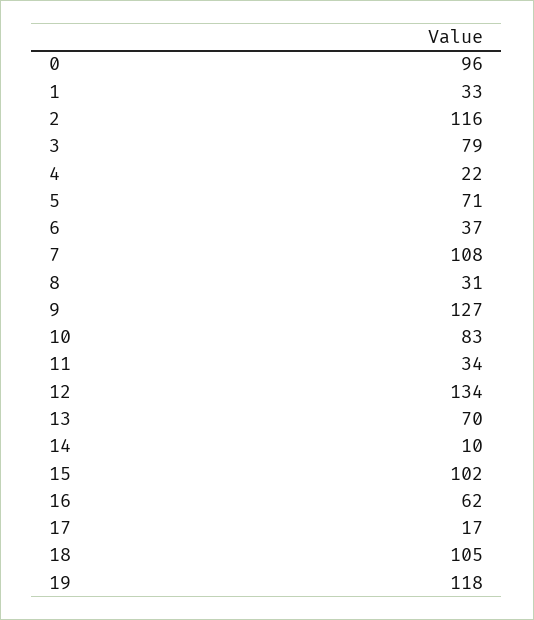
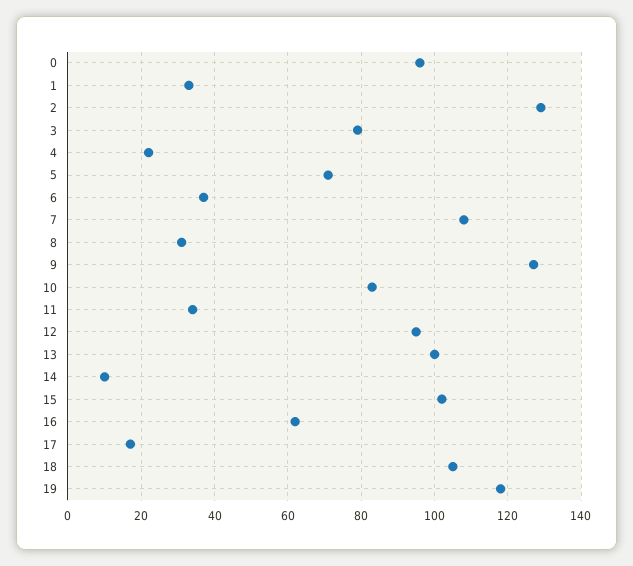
2: 116 -> 130
12: 134 -> 95
13: 70 -> 100

